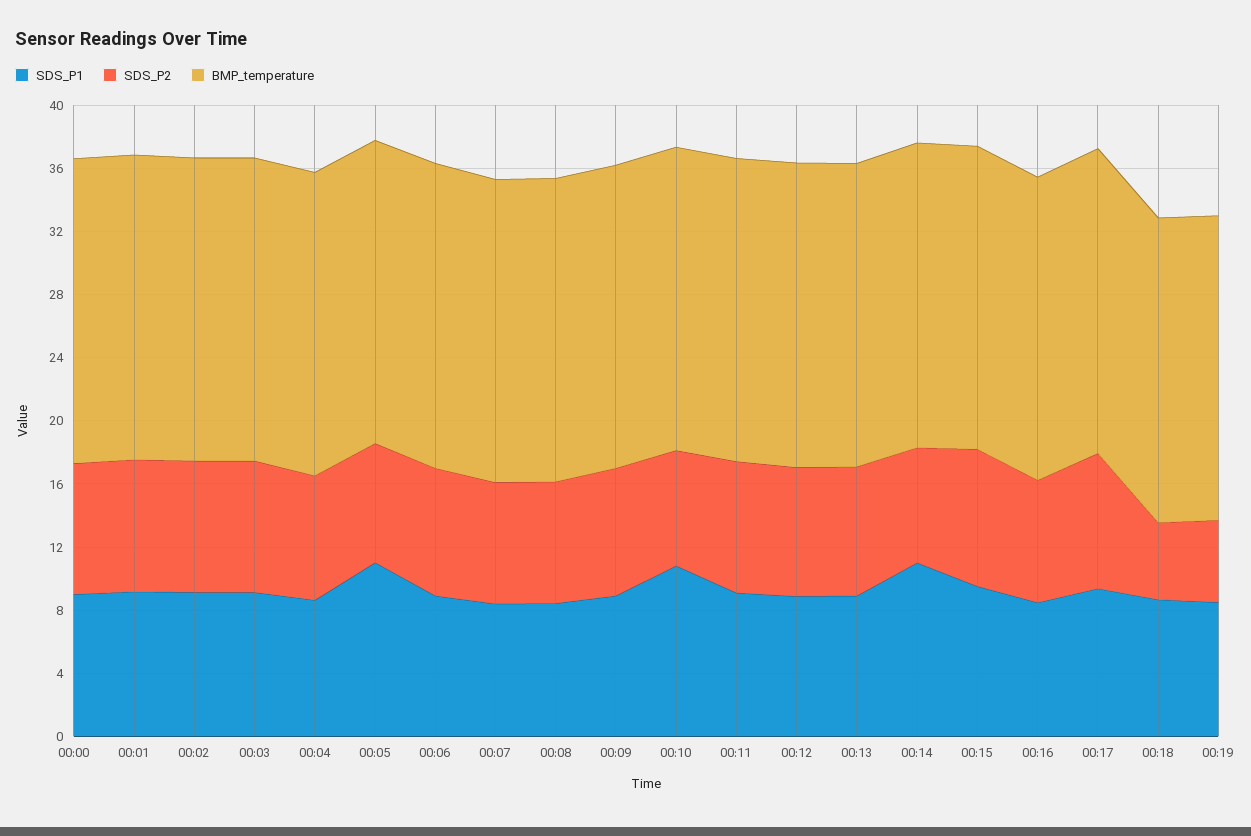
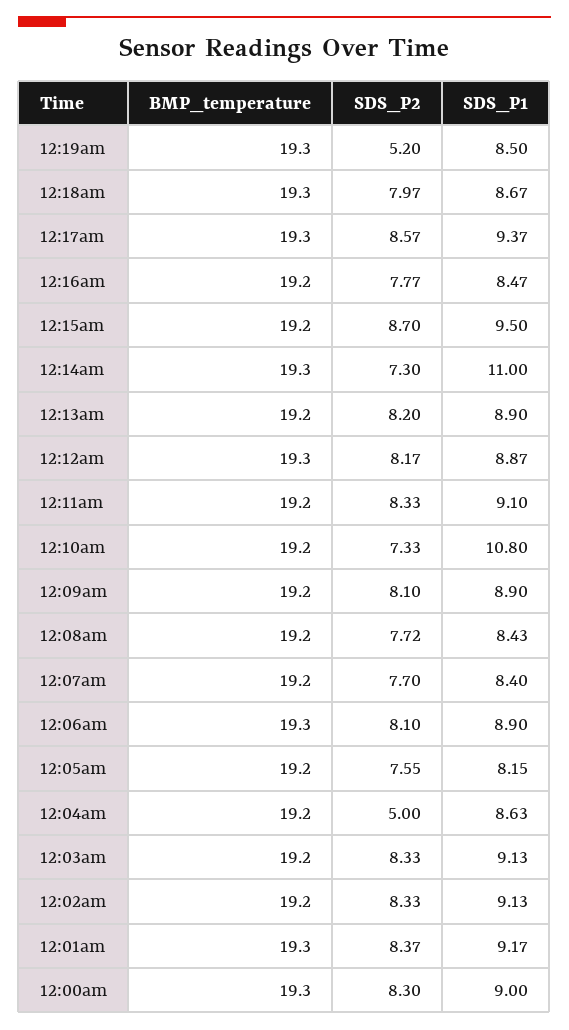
SDS_P2, 00:04: 8 -> 5
SDS_P1, 00:05: 11 -> 8.15
SDS_P2, 00:18: 5 -> 7.97

